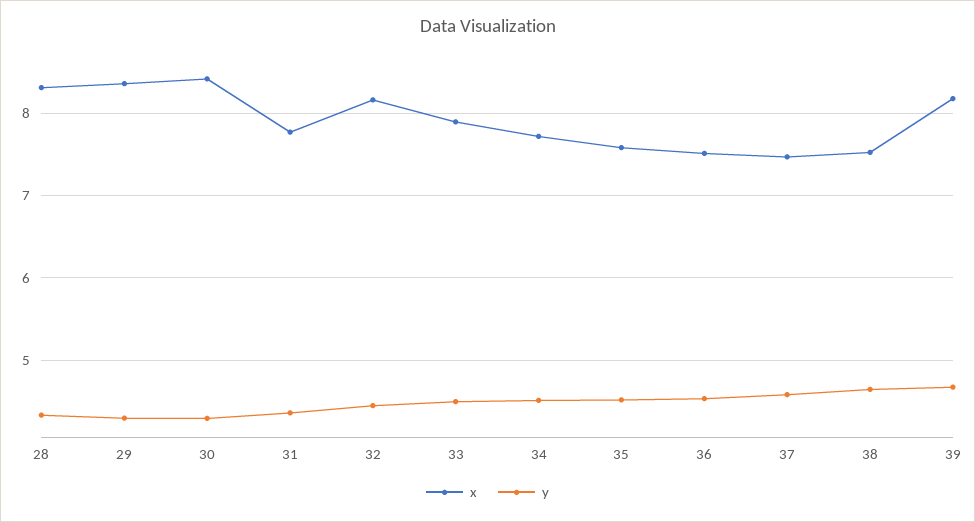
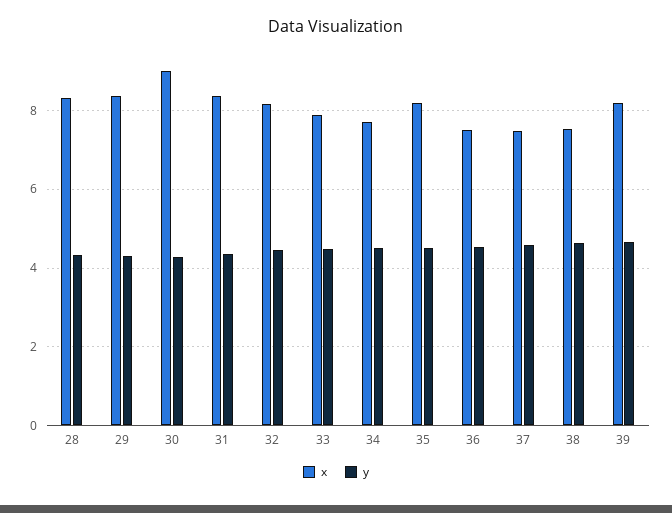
x, 30: 8.4 -> 9
x, 31: 7.8 -> 8.4
x, 35: 7.6 -> 8.2

